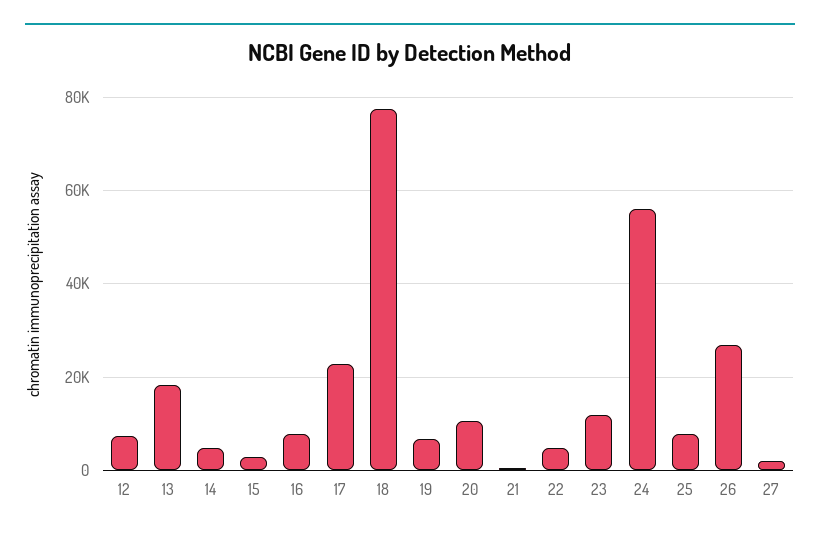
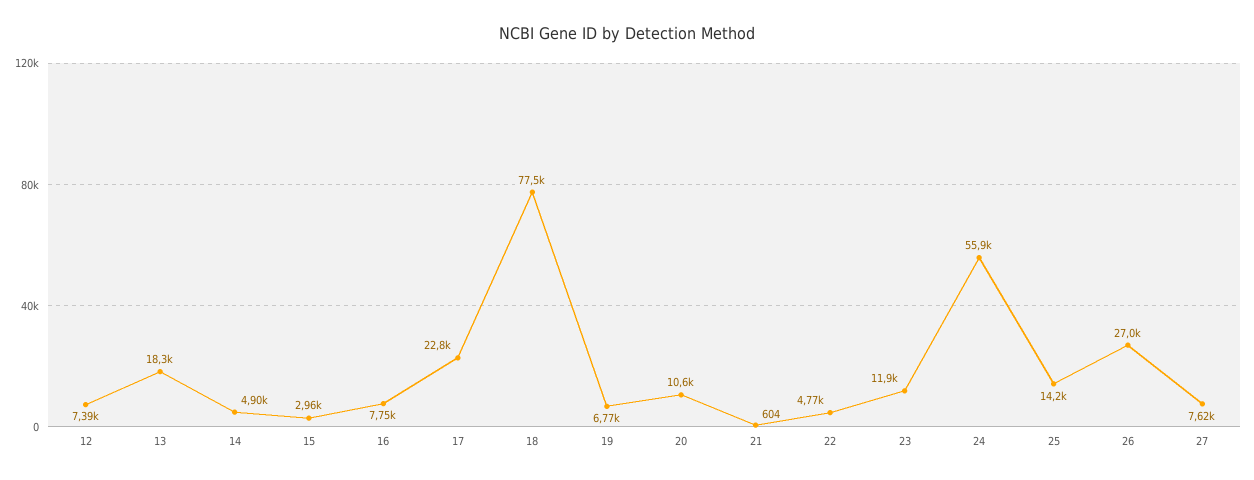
25: 8000 -> 14200
27: 2000 -> 7620

